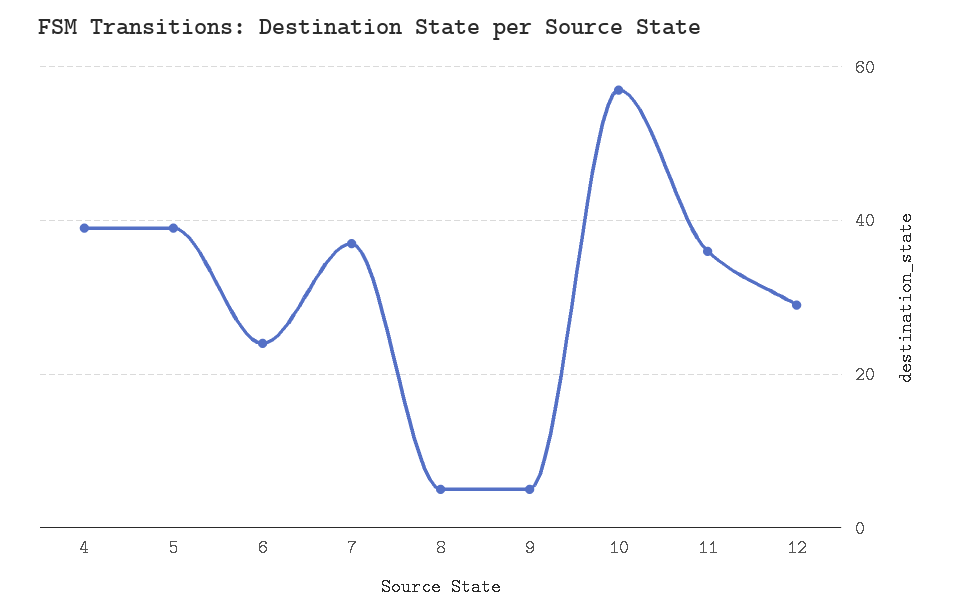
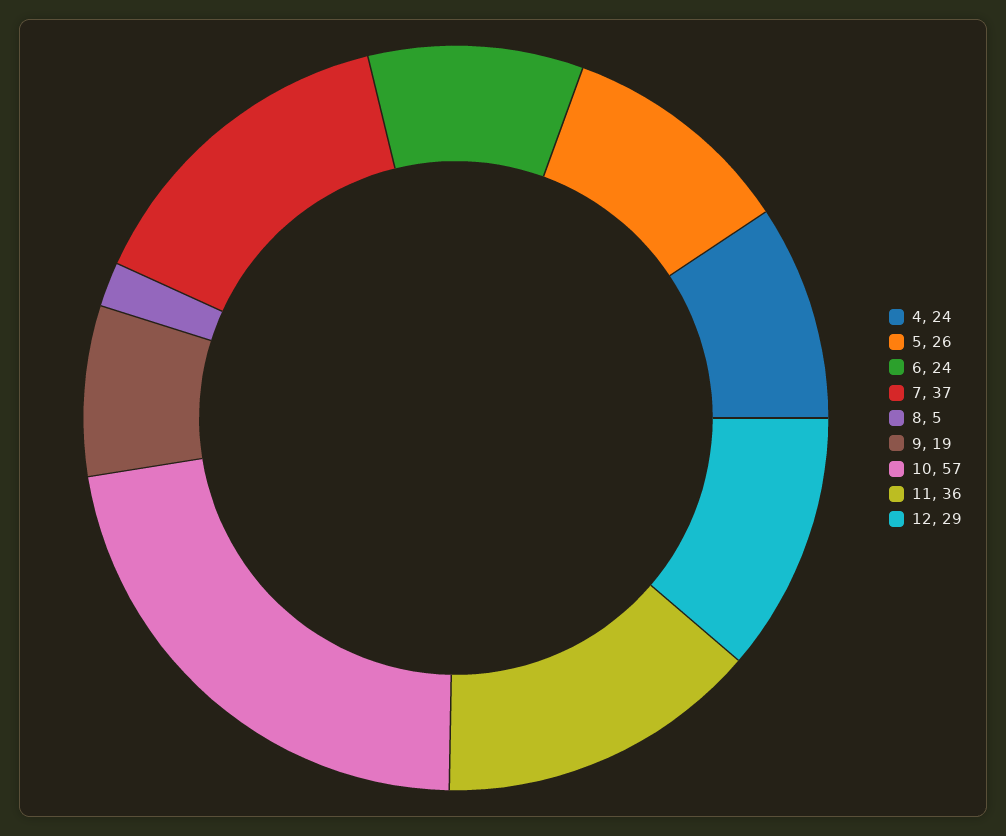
4: 40 -> 24
5: 40 -> 26
9: 5 -> 19

